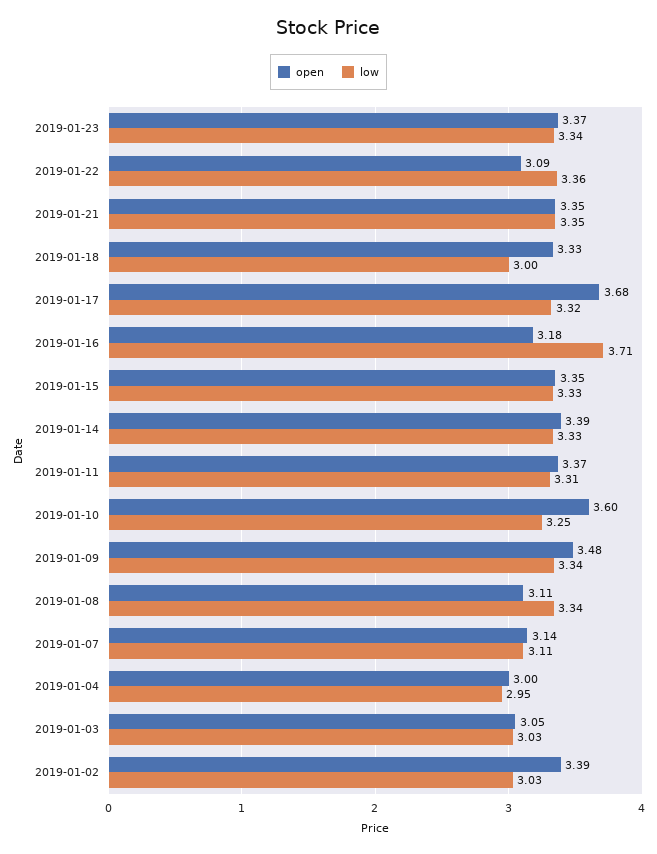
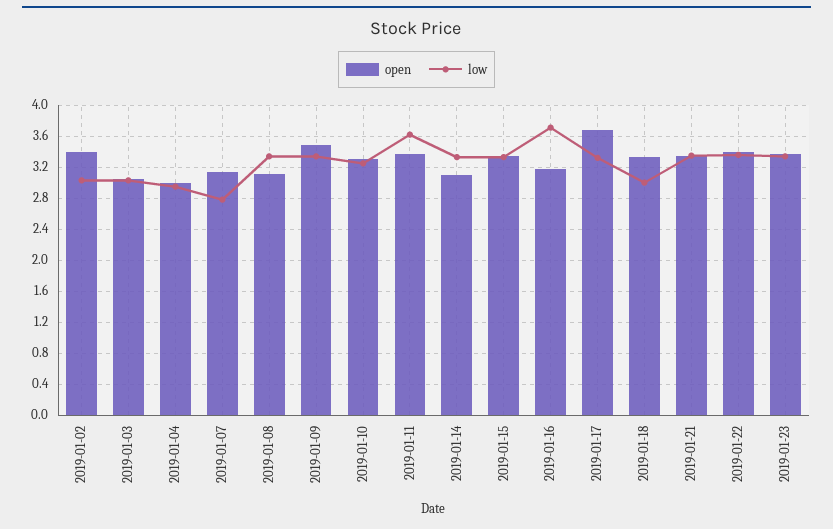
open, 2019-01-22: 3.09 -> 3.4
open, 2019-01-14: 3.39 -> 3.1
low, 2019-01-11: 3.31 -> 3.6
open, 2019-01-10: 3.6 -> 3.3
low, 2019-01-07: 3.11 -> 2.8

